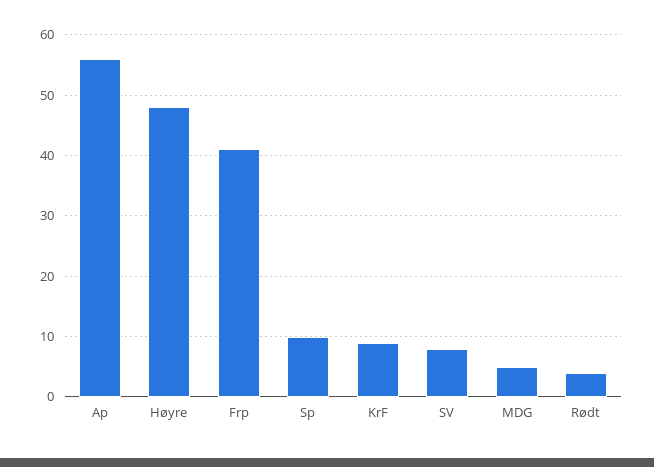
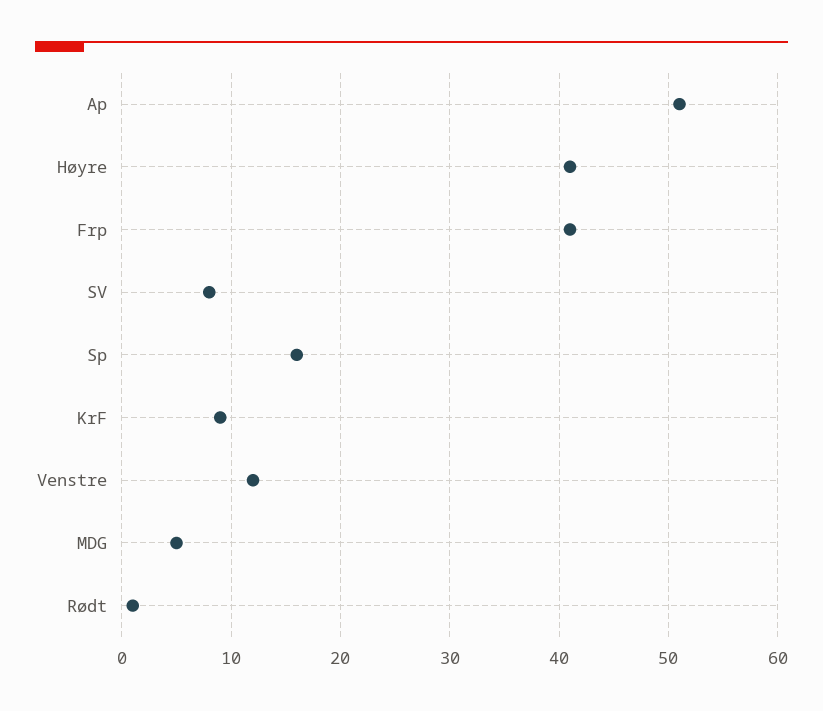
Ap: 56 -> 51
Høyre: 48 -> 41
Sp: 10 -> 16
Rødt: 4 -> 1
Venstre: none -> 12

